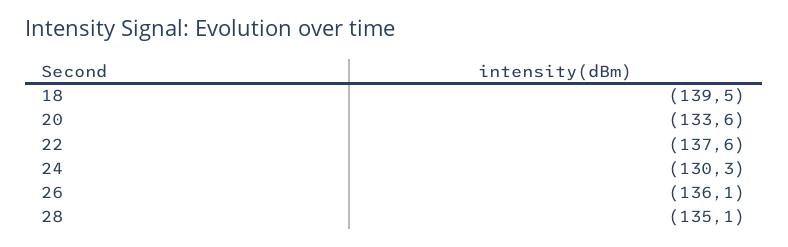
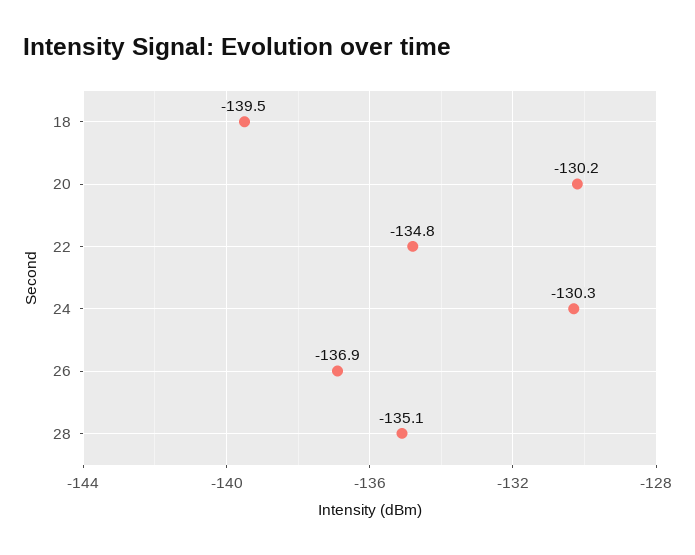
20: -133.6 -> -130.2
22: -137.6 -> -134.8
26: -136.1 -> -136.9

